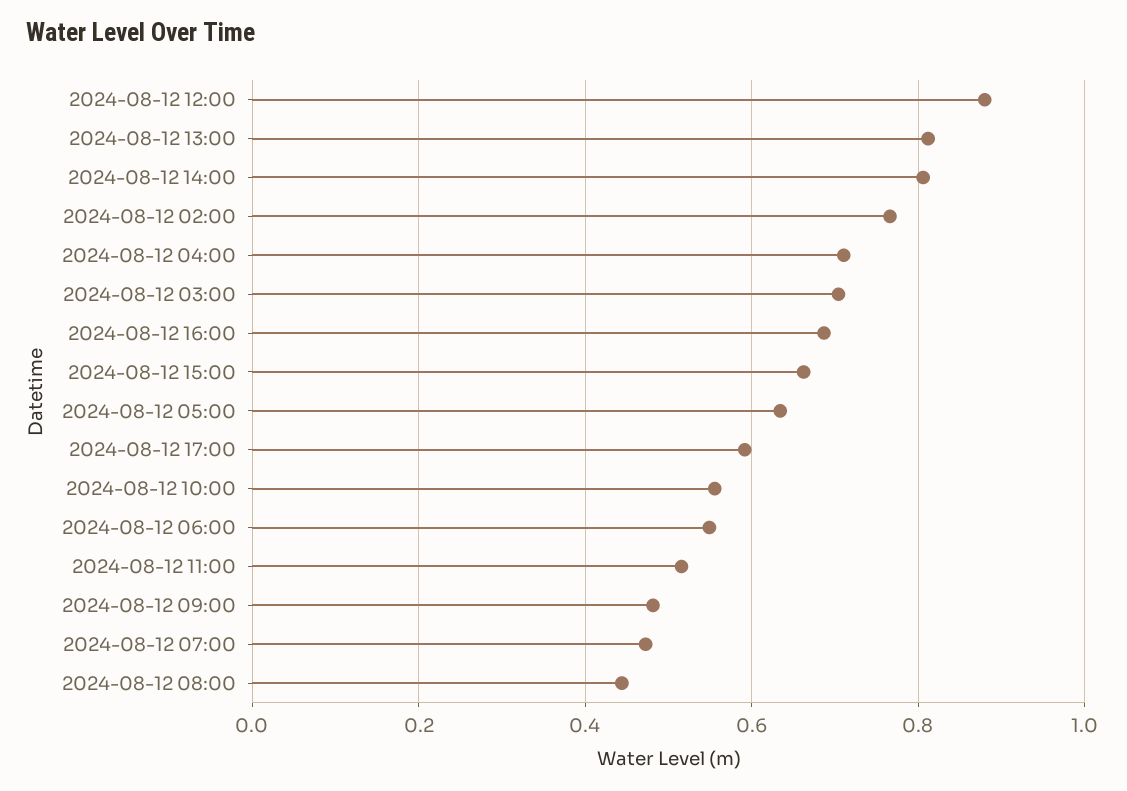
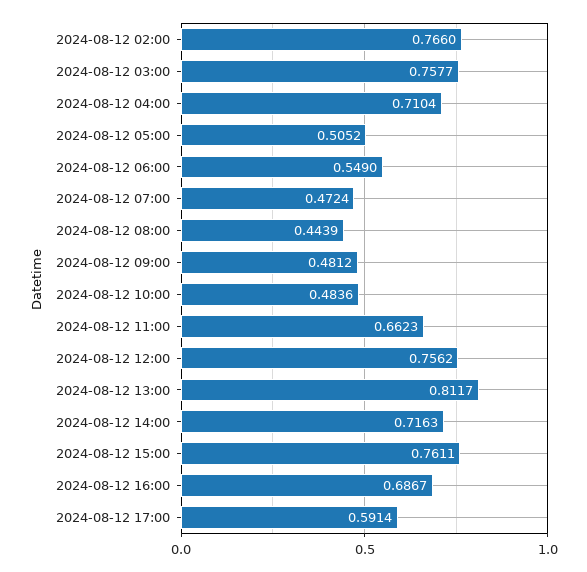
2024-08-12 12:00: 0.88 -> 0.7562
2024-08-12 14:00: 0.8 -> 0.7163
2024-08-12 03:00: 0.7 -> 0.7577
2024-08-12 15:00: 0.66 -> 0.7611
2024-08-12 05:00: 0.64 -> 0.5052
2024-08-12 10:00: 0.56 -> 0.4836
2024-08-12 11:00: 0.52 -> 0.6623

